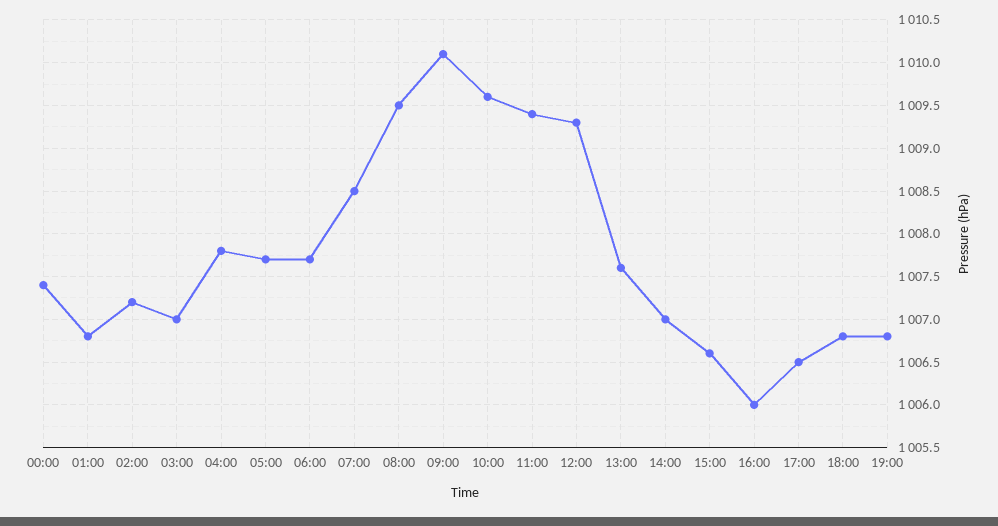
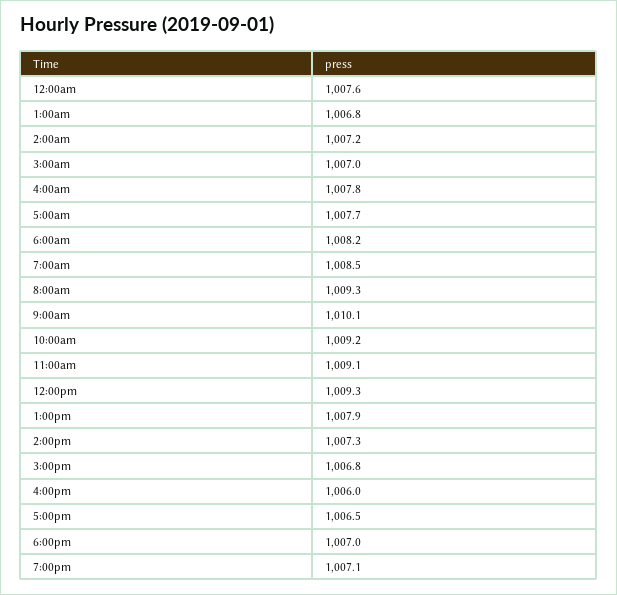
00:00: 1007.4 -> 1007.6
06:00: 1007.7 -> 1008.2
08:00: 1009.5 -> 1009.3
10:00: 1009.6 -> 1009.2
11:00: 1009.4 -> 1009.1
13:00: 1007.6 -> 1007.9
14:00: 1007 -> 1007.3
15:00: 1006.6 -> 1006.8
18:00: 1006.8 -> 1007
19:00: 1006.8 -> 1007.1

